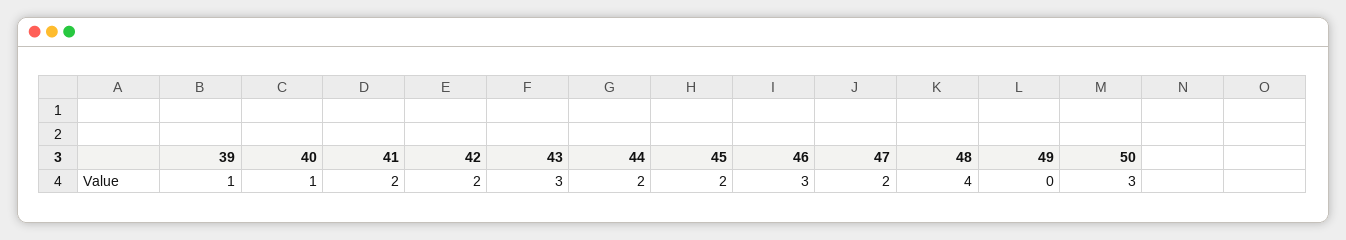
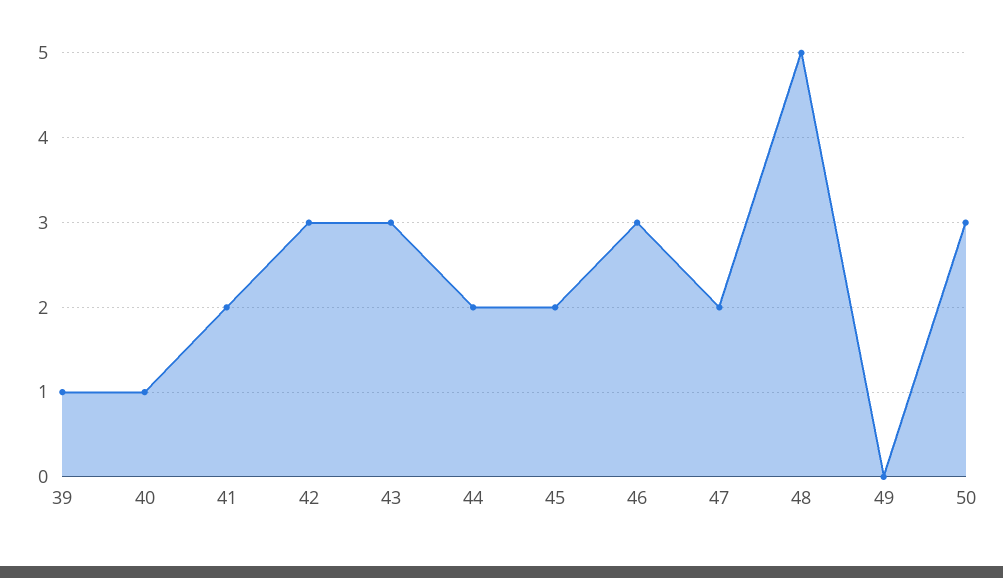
42: 2 -> 3
48: 4 -> 5

